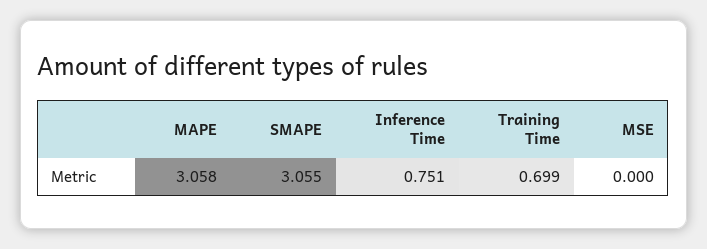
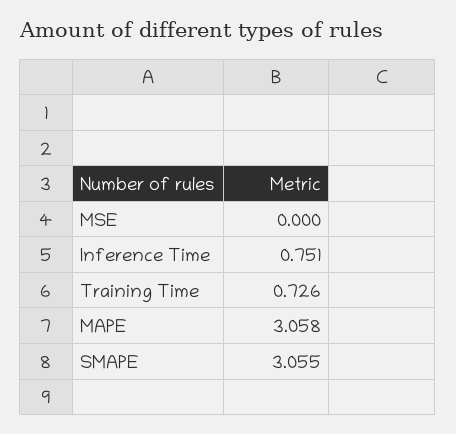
Training Time: 0.699 -> 0.726

